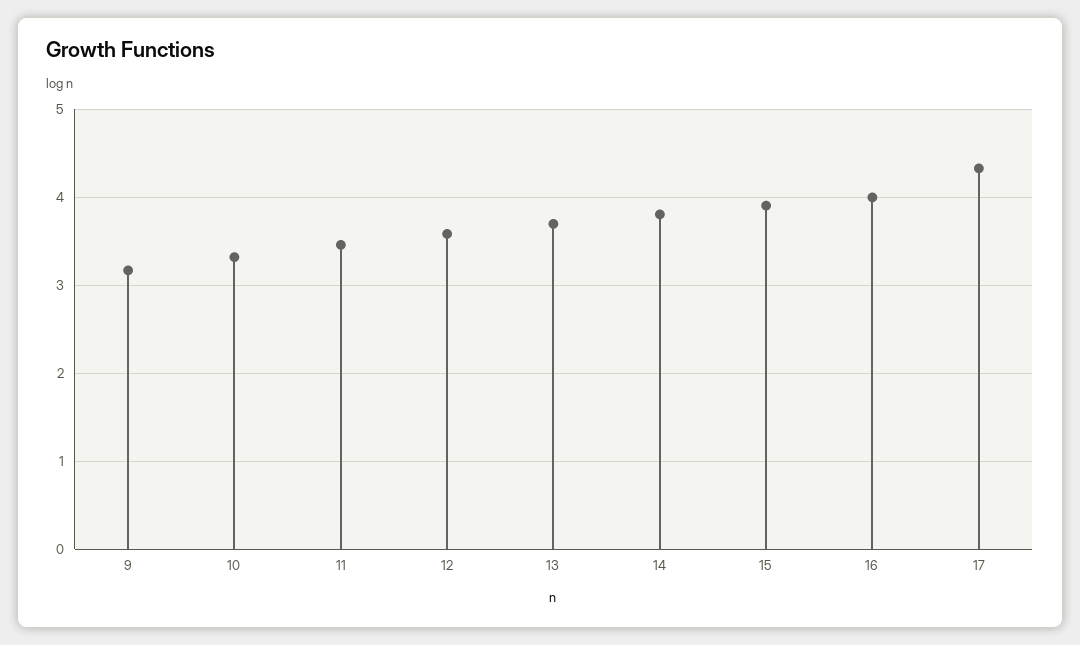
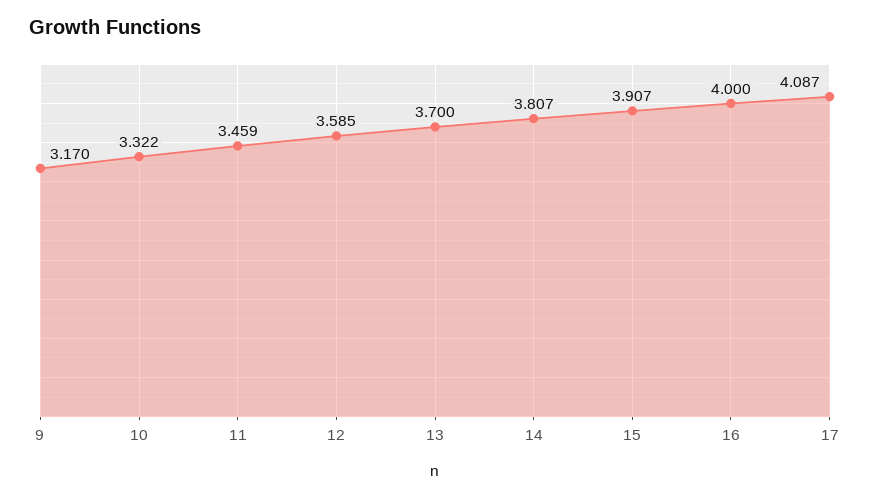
17: 4.3 -> 4.087

